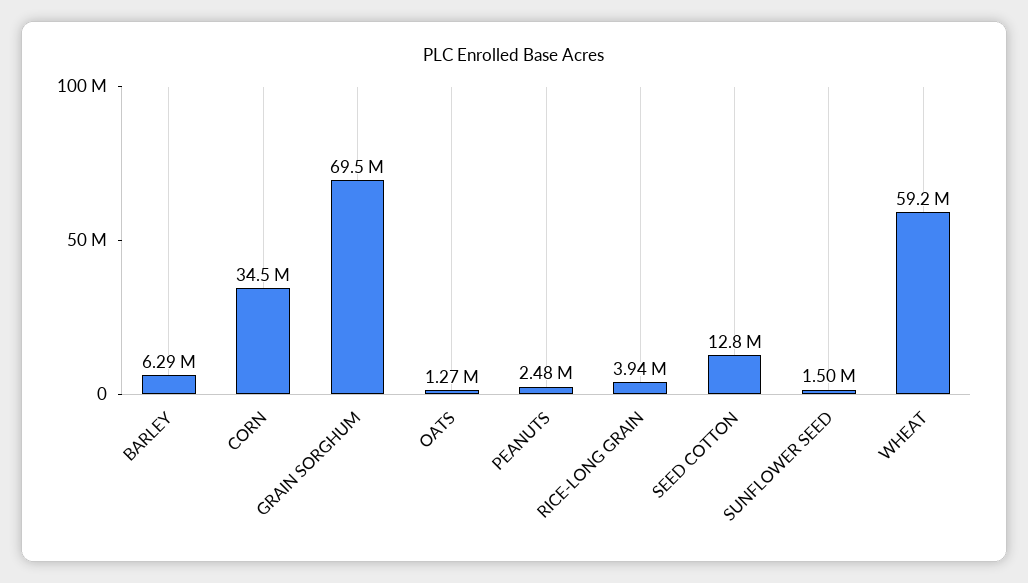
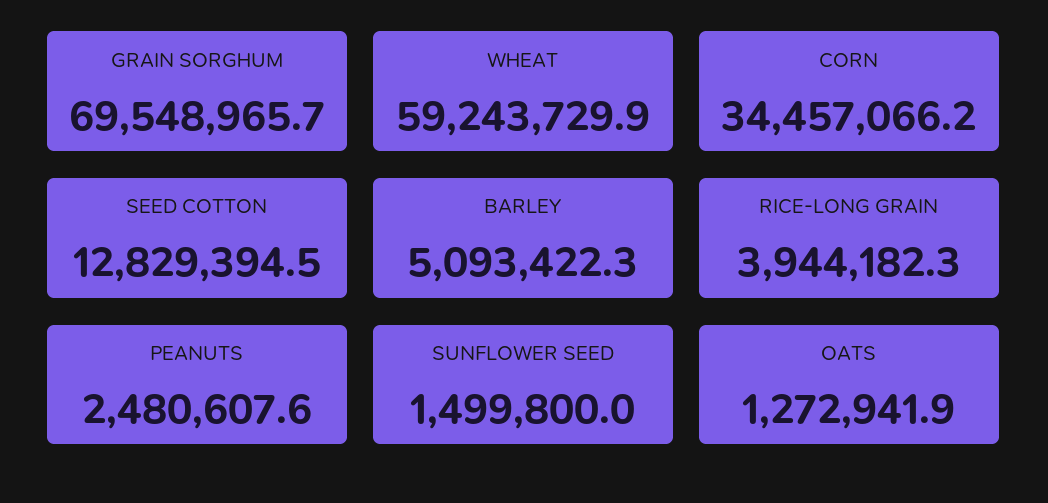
BARLEY: 6290000 -> 5093422.3

